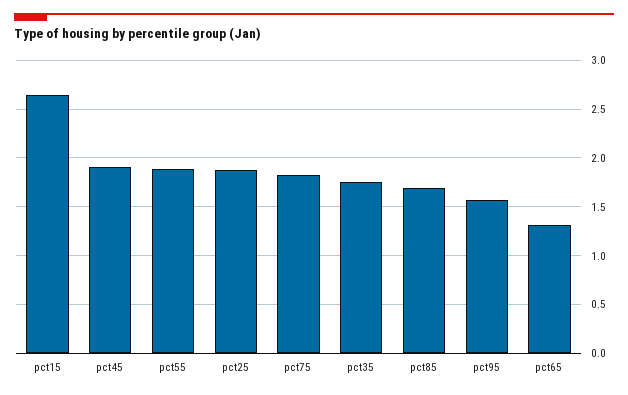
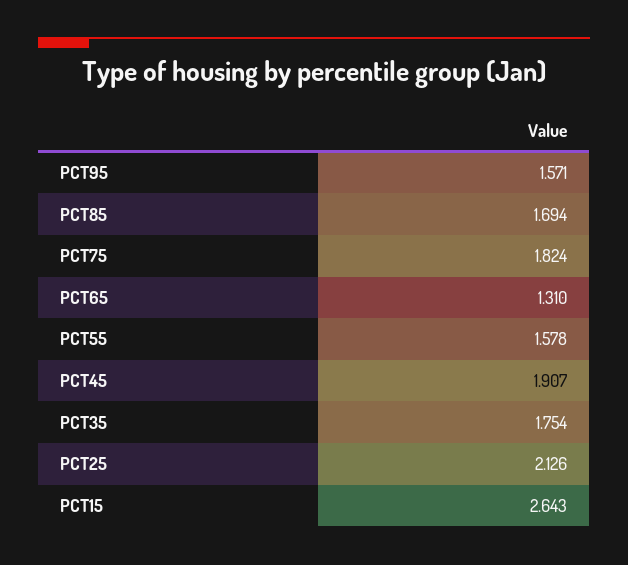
pct55: 1.9 -> 1.578
pct25: 1.9 -> 2.126

